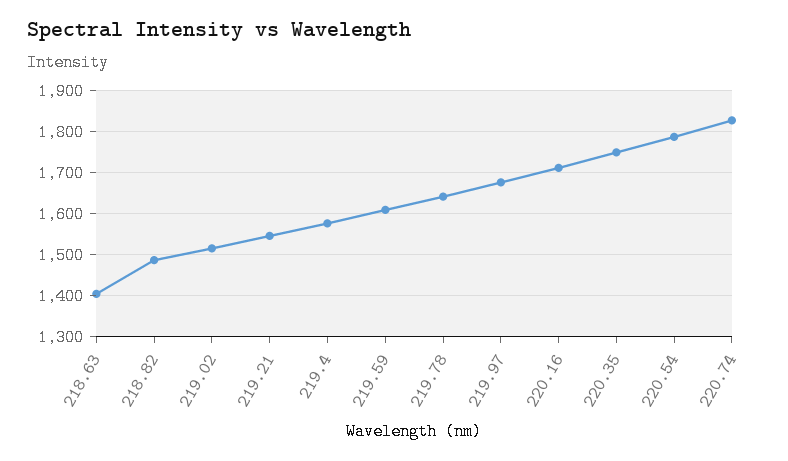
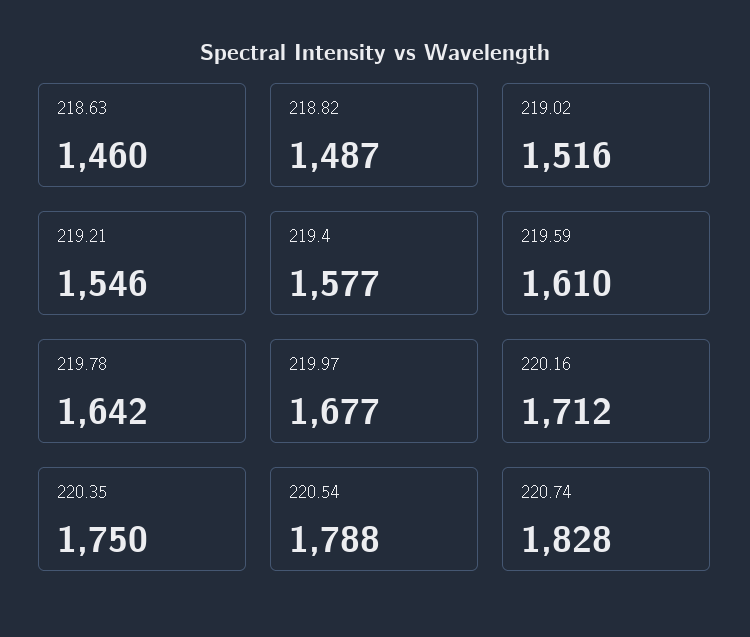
218.63: 1400 -> 1460

